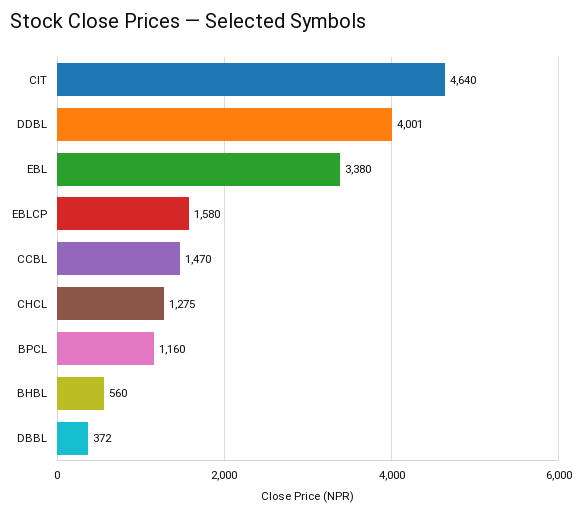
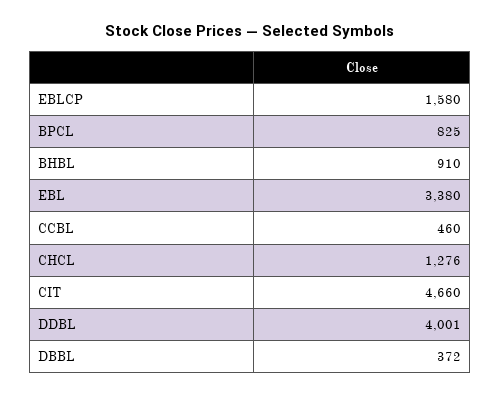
CIT: 4640 -> 4660
CCBL: 1470 -> 460
CHCL: 1275 -> 1276
BPCL: 1160 -> 825
BHBL: 560 -> 910

